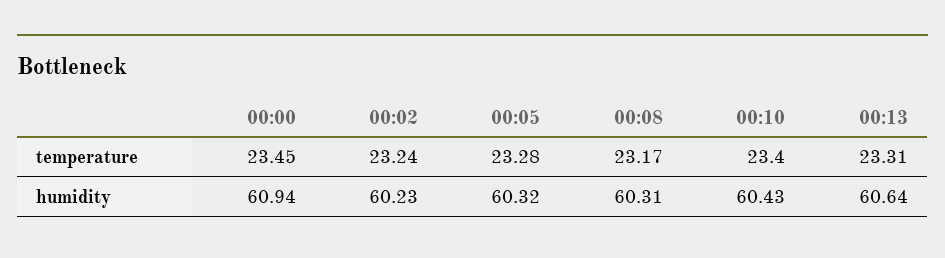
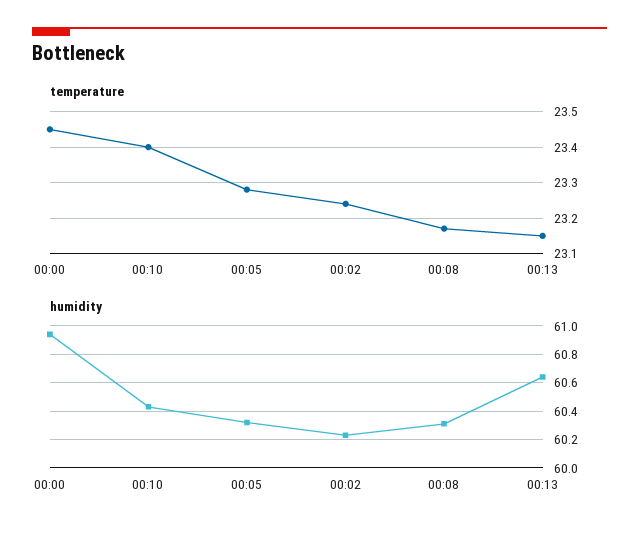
temperature, 00:13: 23.31 -> 23.15

